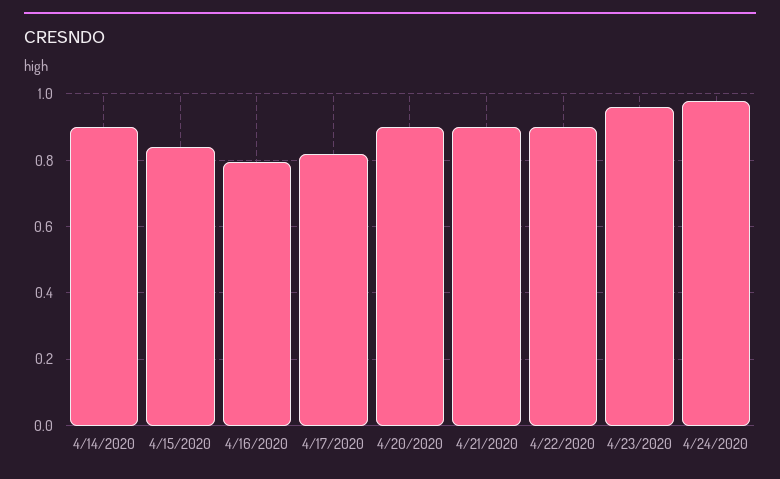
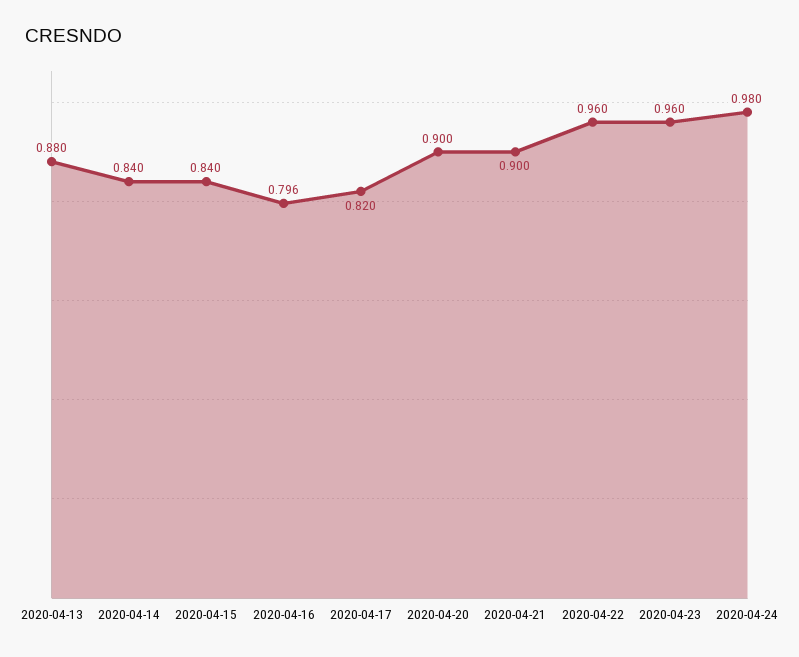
4/14/2020: 0.9 -> 0.84
4/22/2020: 0.9 -> 0.96
2020-04-13: none -> 0.88

